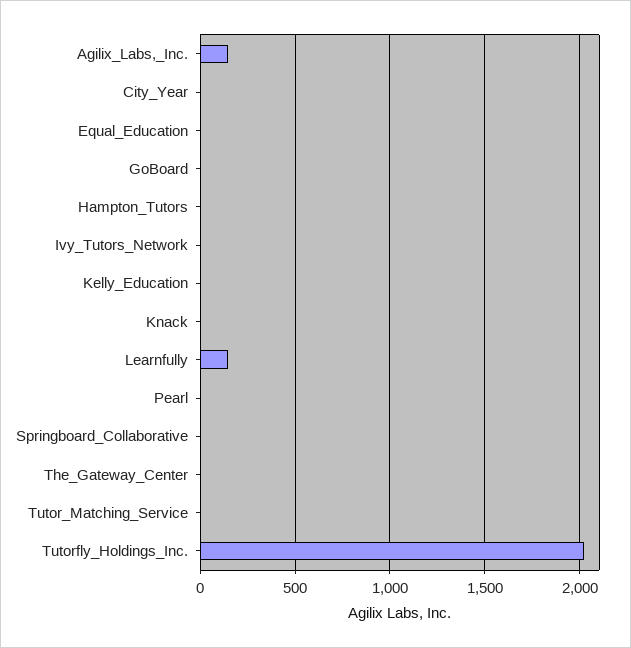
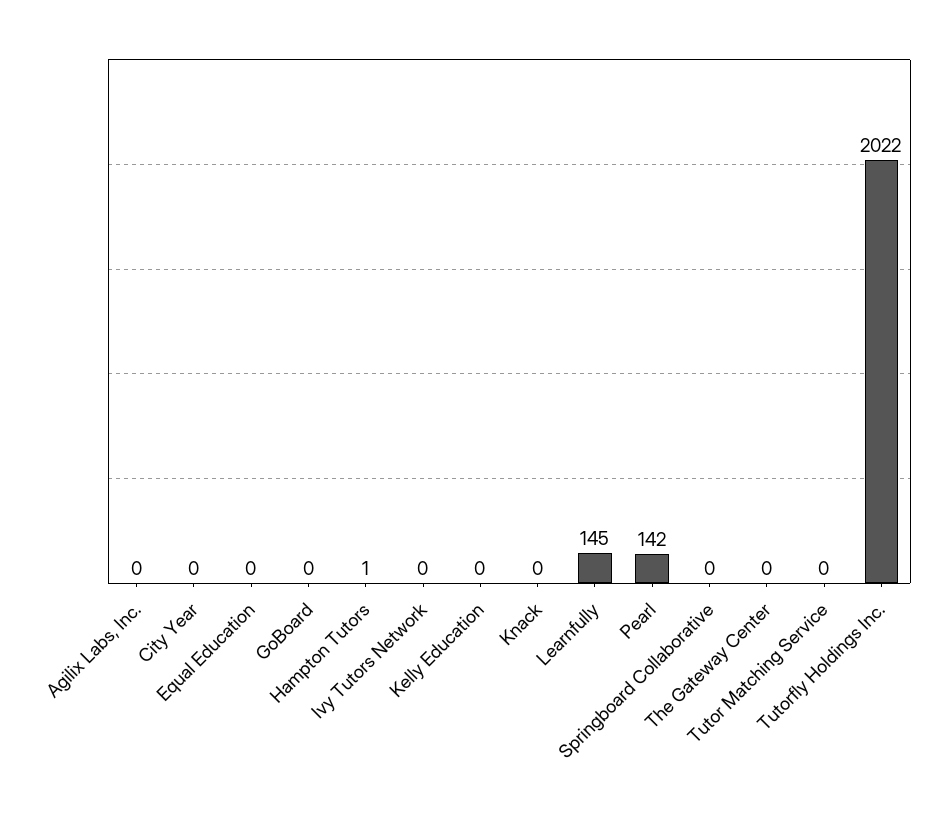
Agilix_Labs,_Inc.: 150 -> 0
Pearl: 0 -> 142

